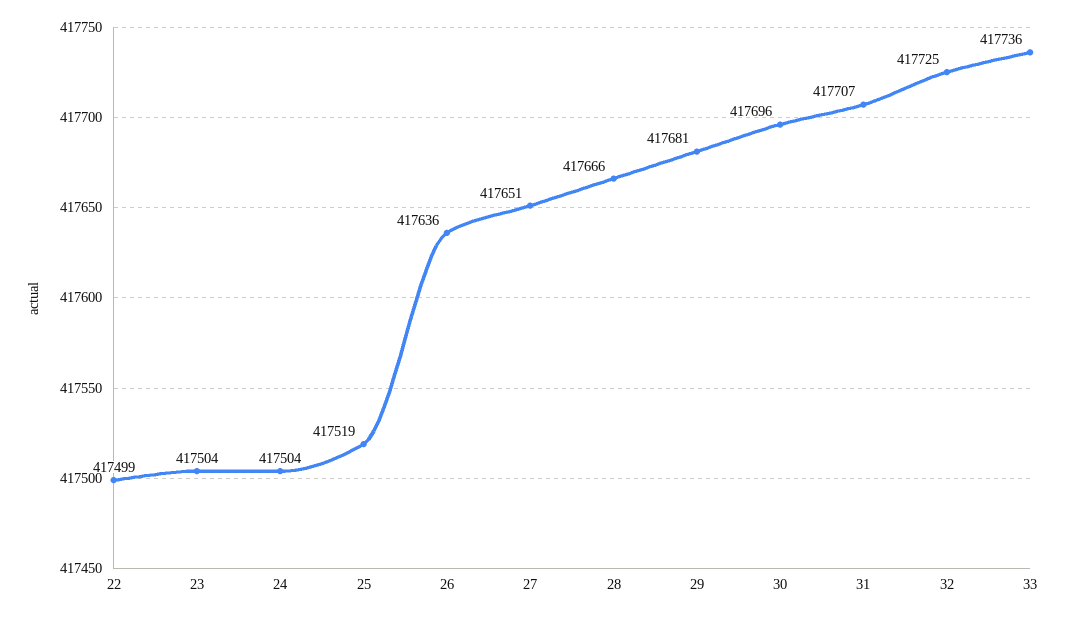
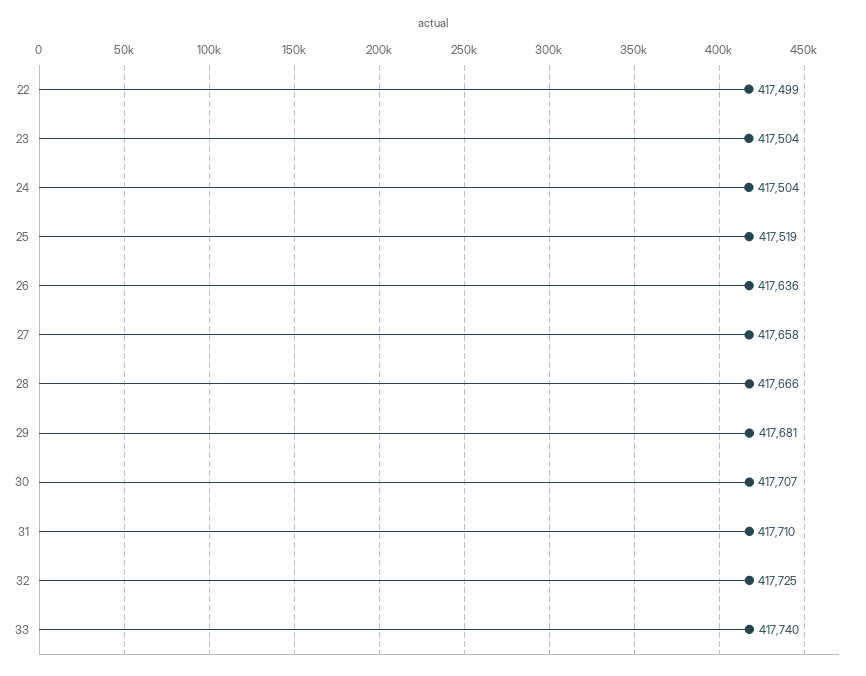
27: 417651 -> 417658
30: 417696 -> 417707
31: 417707 -> 417710
33: 417736 -> 417740

